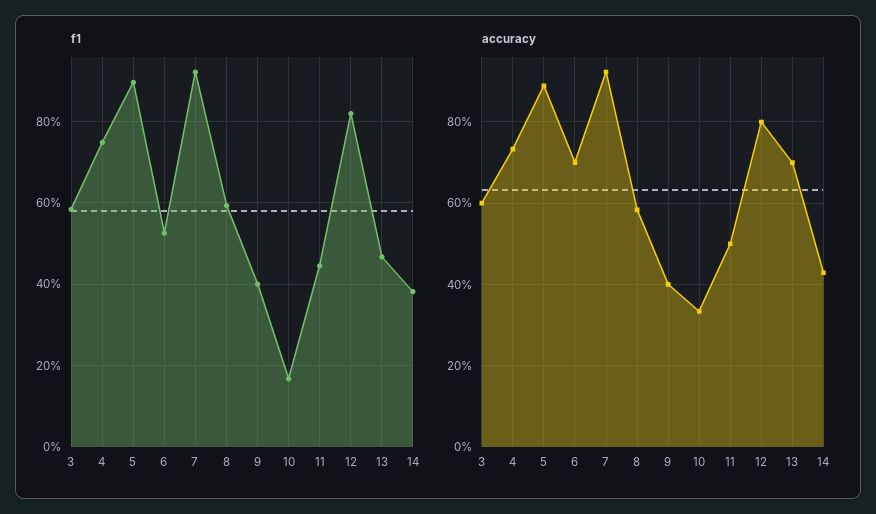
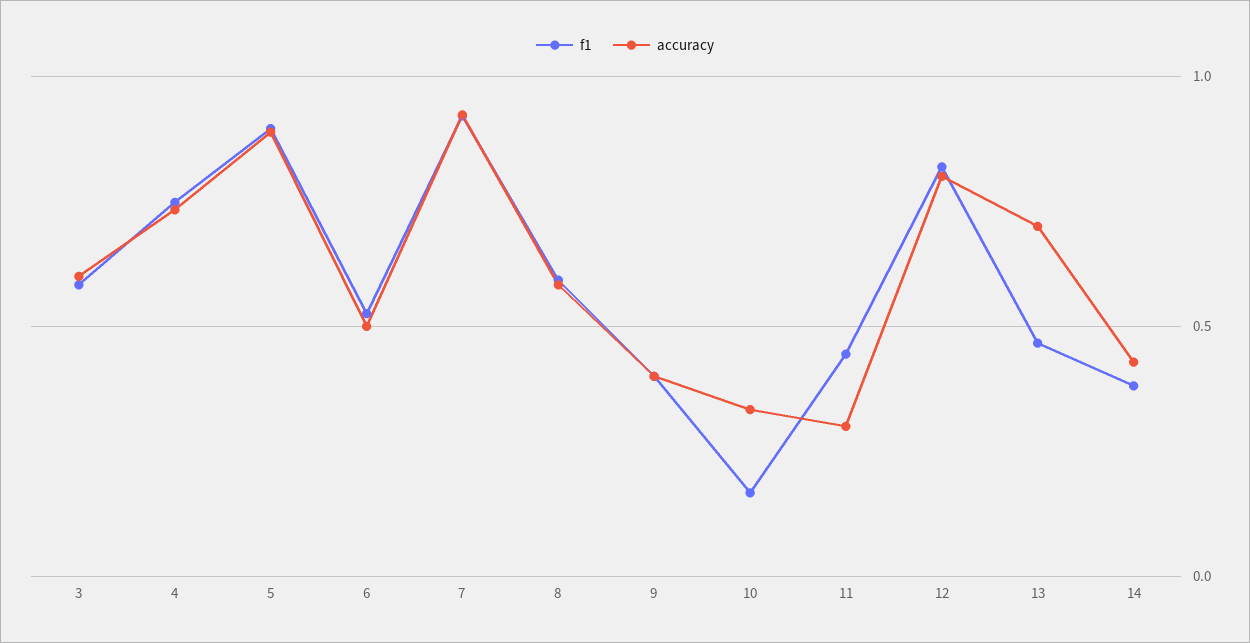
accuracy, 6: 0.7 -> 0.5
accuracy, 11: 0.5 -> 0.3

